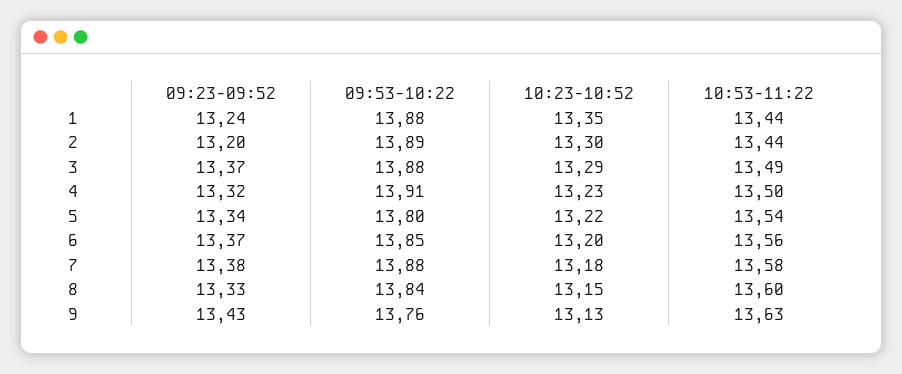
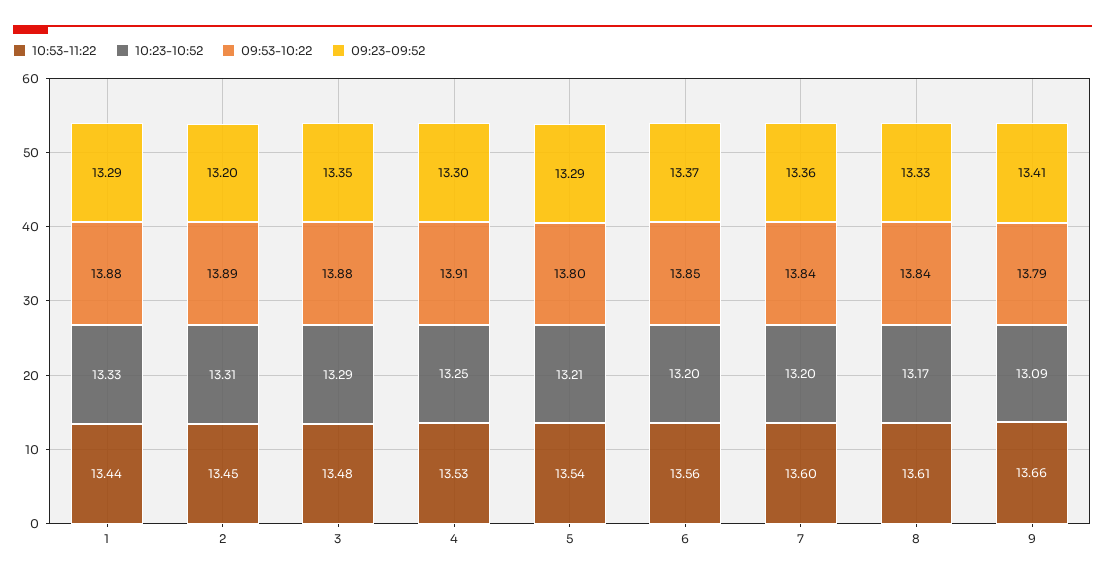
09:23-09:52, 1: 13.24 -> 13.29
10:23-10:52, 1: 13.35 -> 13.33
10:23-10:52, 2: 13.3 -> 13.31
10:53-11:22, 2: 13.44 -> 13.45
09:23-09:52, 3: 13.37 -> 13.35
10:53-11:22, 3: 13.49 -> 13.48
09:23-09:52, 4: 13.32 -> 13.3
10:23-10:52, 4: 13.23 -> 13.25
10:53-11:22, 4: 13.5 -> 13.53
09:23-09:52, 5: 13.34 -> 13.29
10:23-10:52, 5: 13.22 -> 13.21
09:23-09:52, 7: 13.38 -> 13.36
09:53-10:22, 7: 13.88 -> 13.84
10:23-10:52, 7: 13.18 -> 13.2
10:53-11:22, 7: 13.58 -> 13.6
10:23-10:52, 8: 13.15 -> 13.17
10:53-11:22, 8: 13.6 -> 13.61
09:23-09:52, 9: 13.43 -> 13.41
09:53-10:22, 9: 13.76 -> 13.79
10:23-10:52, 9: 13.13 -> 13.09
10:53-11:22, 9: 13.63 -> 13.66

